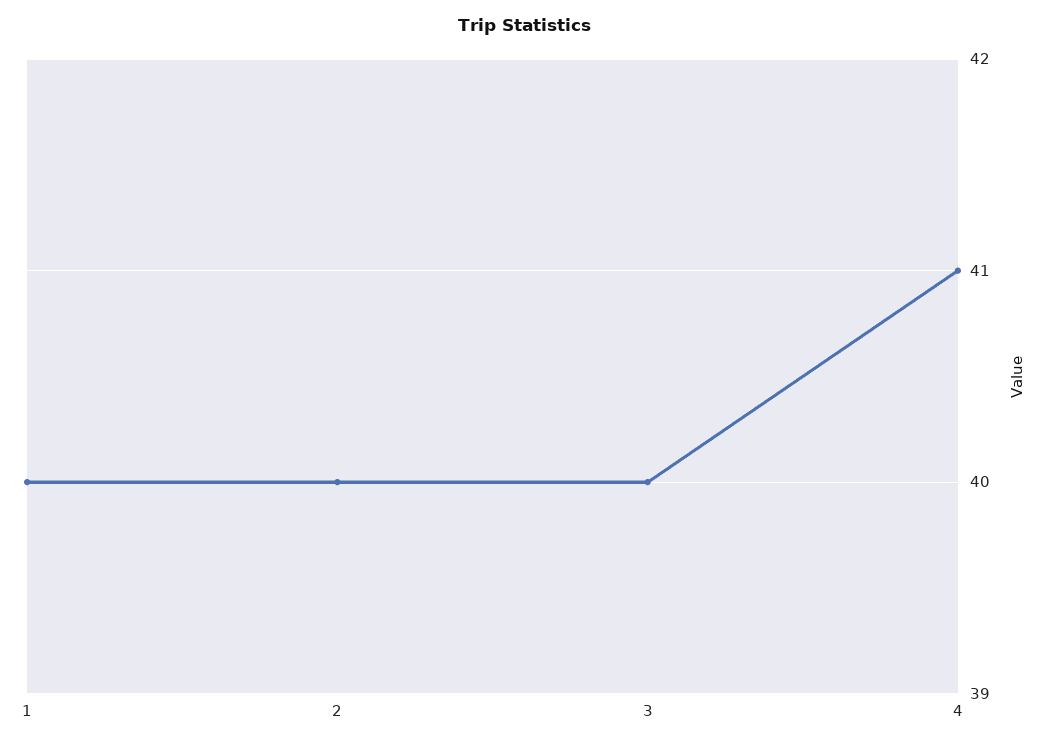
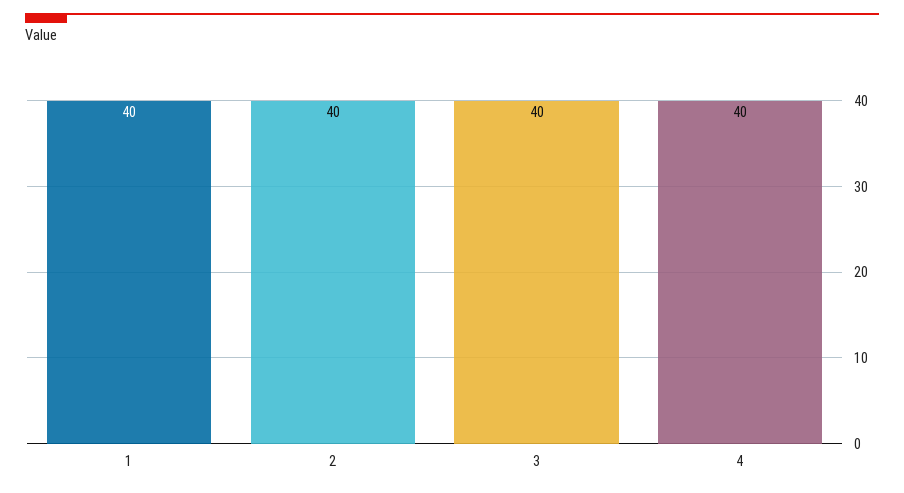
4: 41 -> 40

